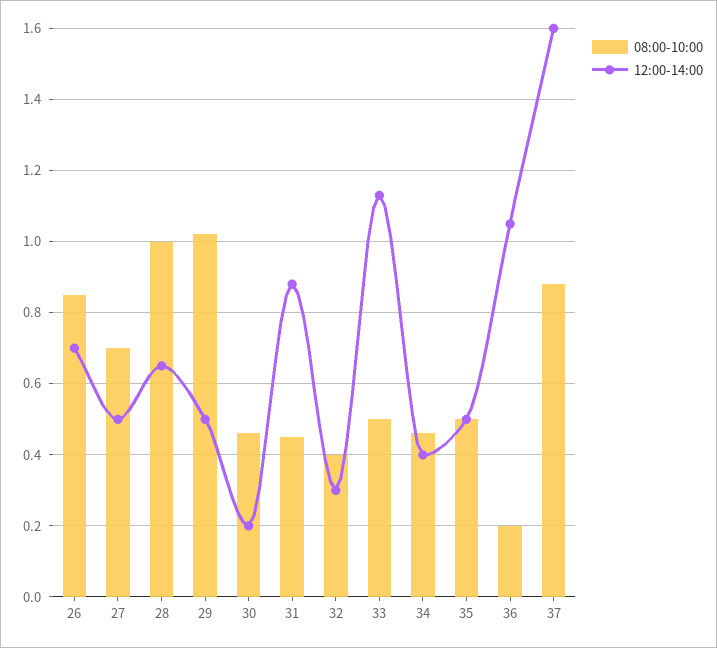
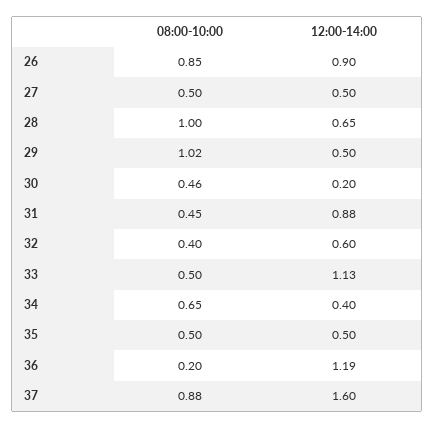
12:00-14:00, 26: 0.7 -> 0.9
08:00-10:00, 27: 0.7 -> 0.5
12:00-14:00, 32: 0.3 -> 0.6
08:00-10:00, 34: 0.45 -> 0.65
12:00-14:00, 36: 1.05 -> 1.19

